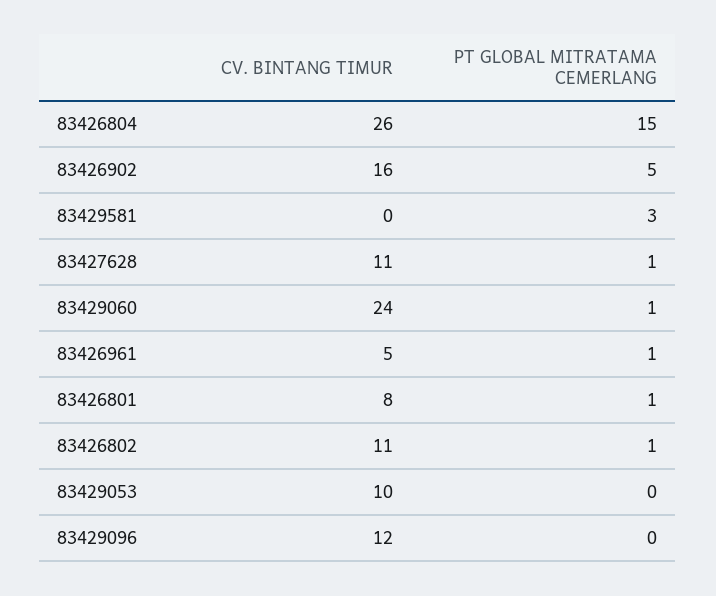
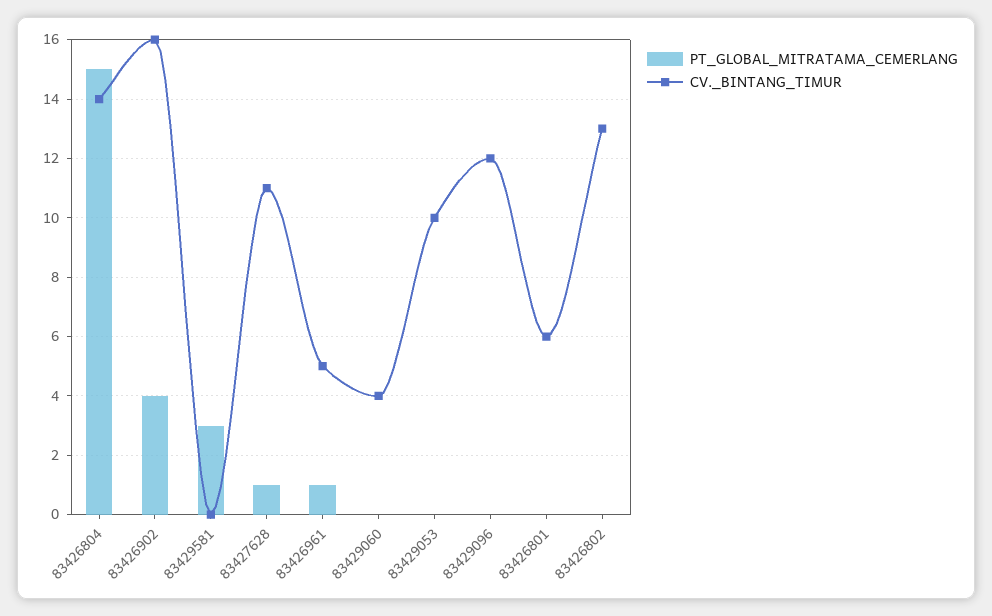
CV. BINTANG TIMUR, 83426804: 26 -> 14
PT GLOBAL MITRATAMA CEMERLANG, 83426902: 5 -> 4
CV. BINTANG TIMUR, 83429060: 24 -> 4
PT GLOBAL MITRATAMA CEMERLANG, 83429060: 1 -> 0
CV. BINTANG TIMUR, 83426801: 8 -> 6
PT GLOBAL MITRATAMA CEMERLANG, 83426801: 1 -> 0
CV. BINTANG TIMUR, 83426802: 11 -> 13
PT GLOBAL MITRATAMA CEMERLANG, 83426802: 1 -> 0

